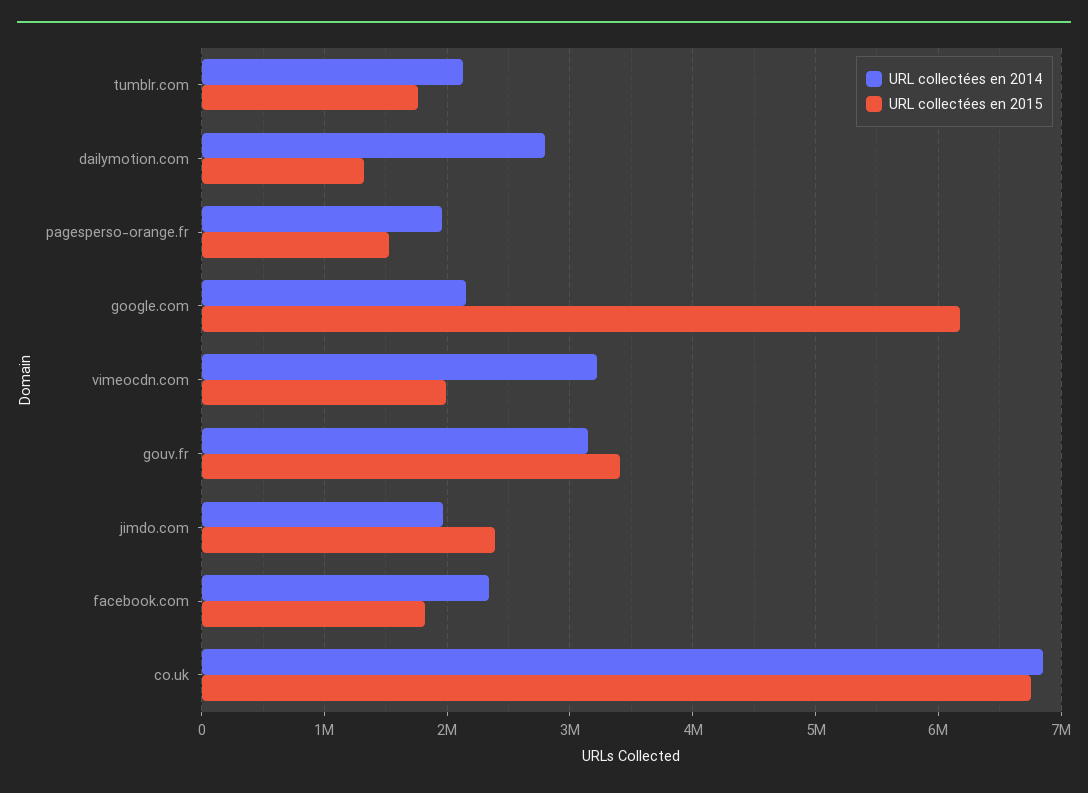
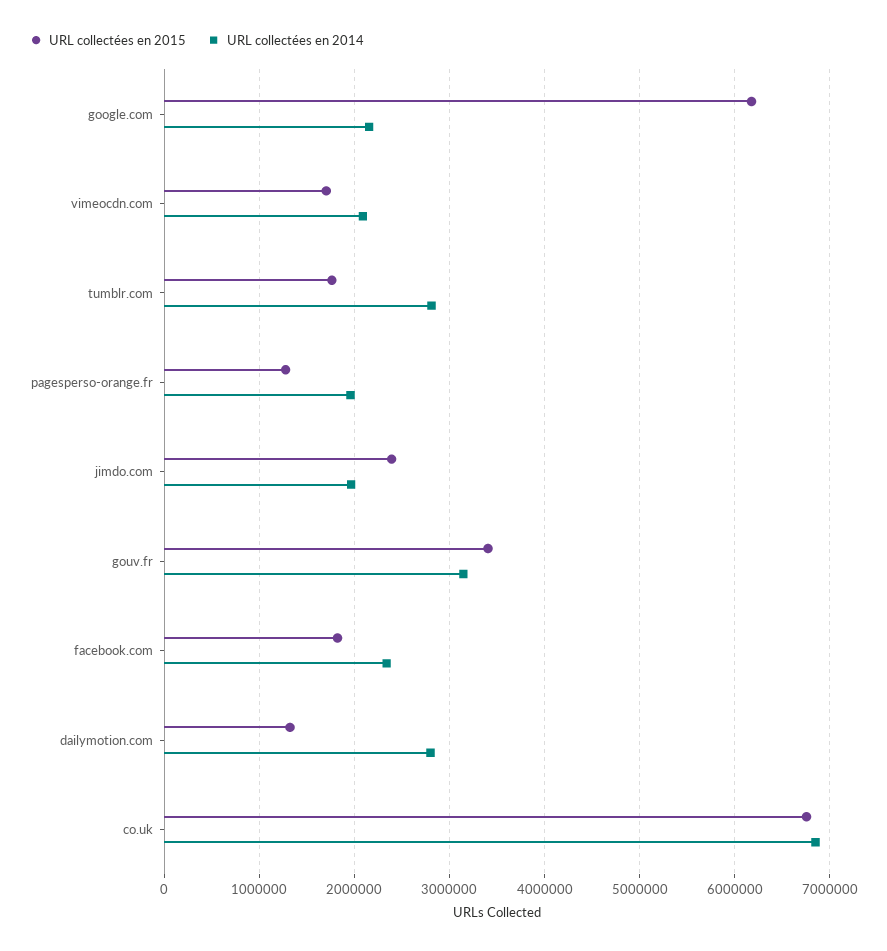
URL collectées en 2014, tumblr.com: 2100000 -> 2800000
URL collectées en 2015, pagesperso-orange.fr: 1500000 -> 1300000
URL collectées en 2014, vimeocdn.com: 3200000 -> 2100000
URL collectées en 2015, vimeocdn.com: 2000000 -> 1700000

